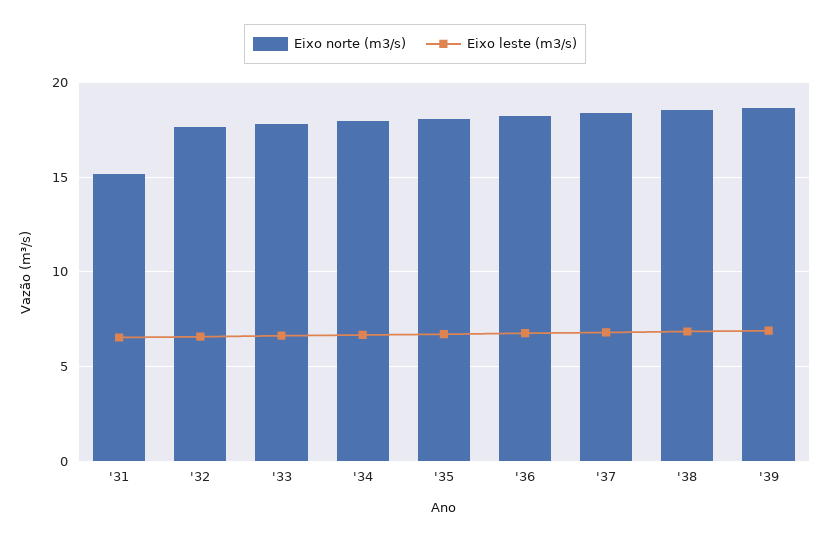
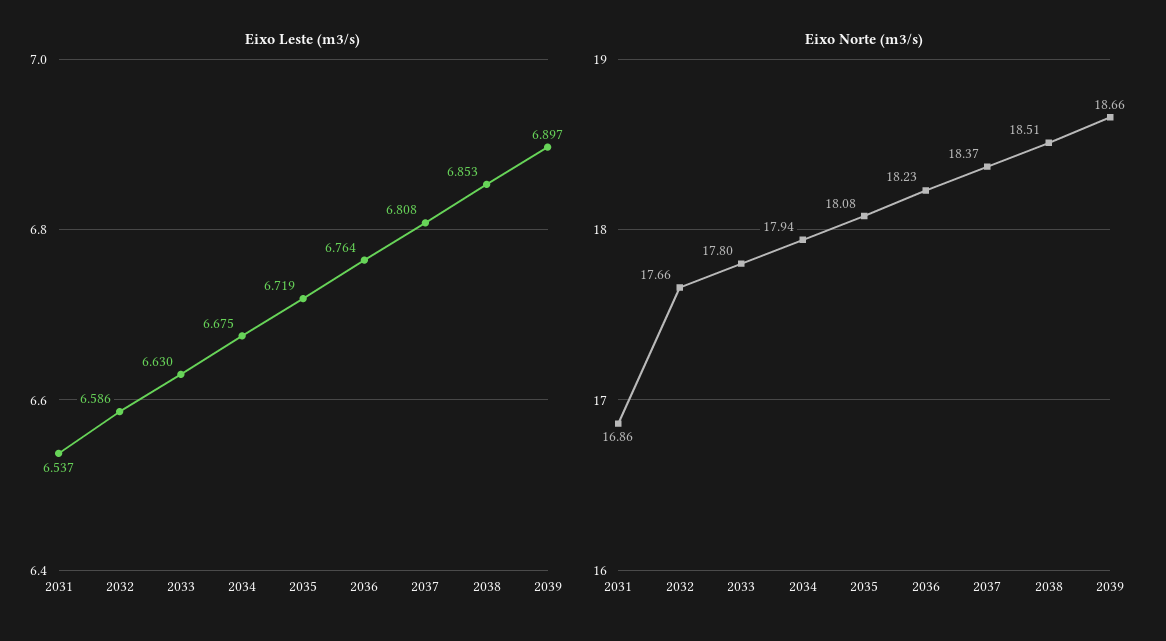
Eixo norte (m3/s), '31: 15 -> 16.86

